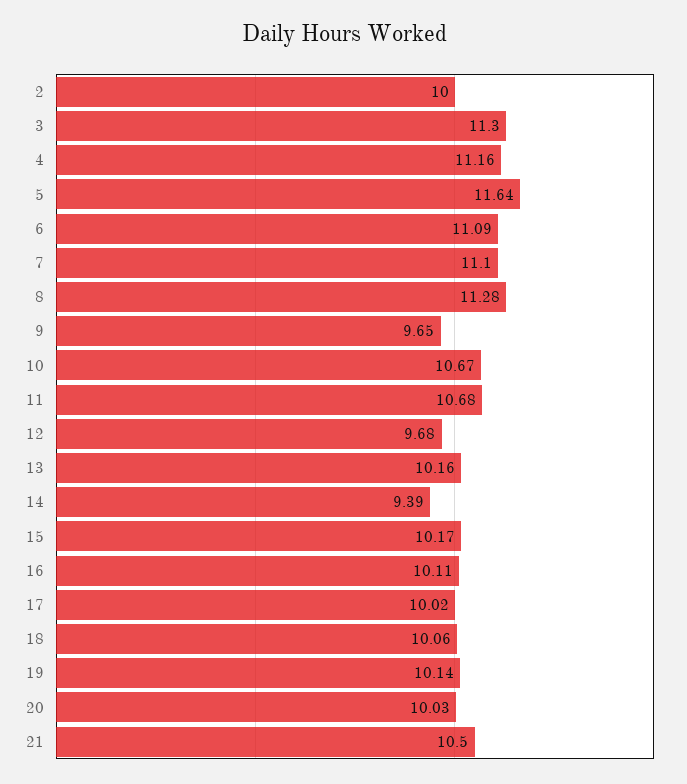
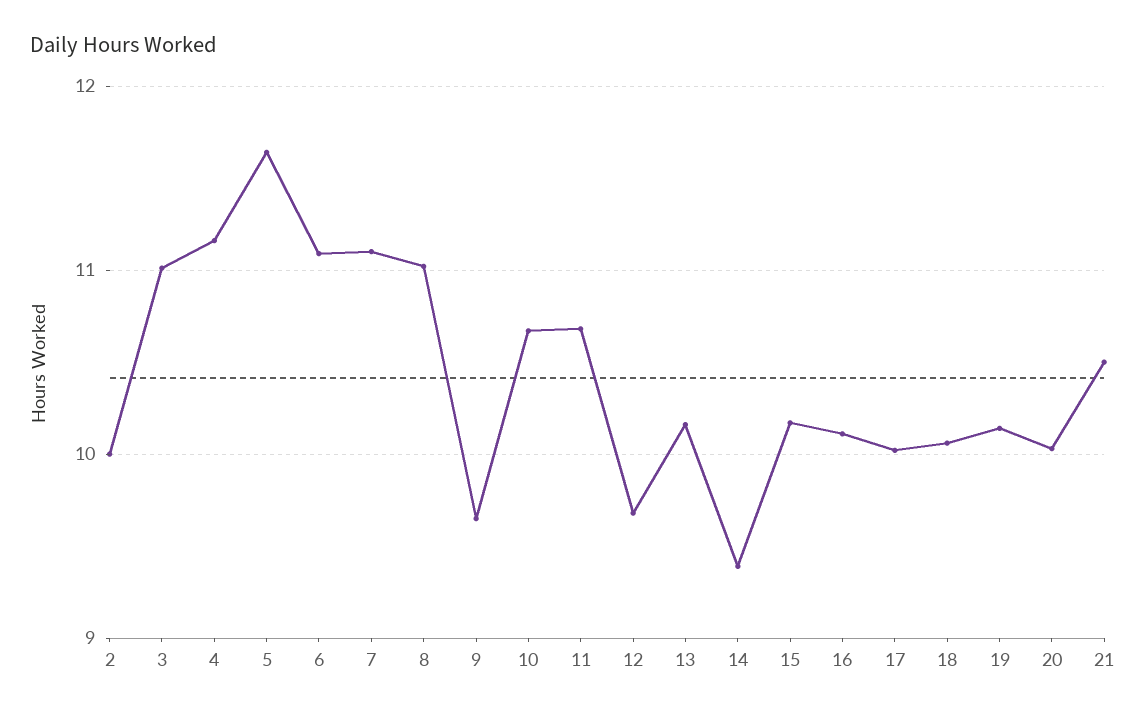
3: 11.3 -> 11
8: 11.28 -> 11

